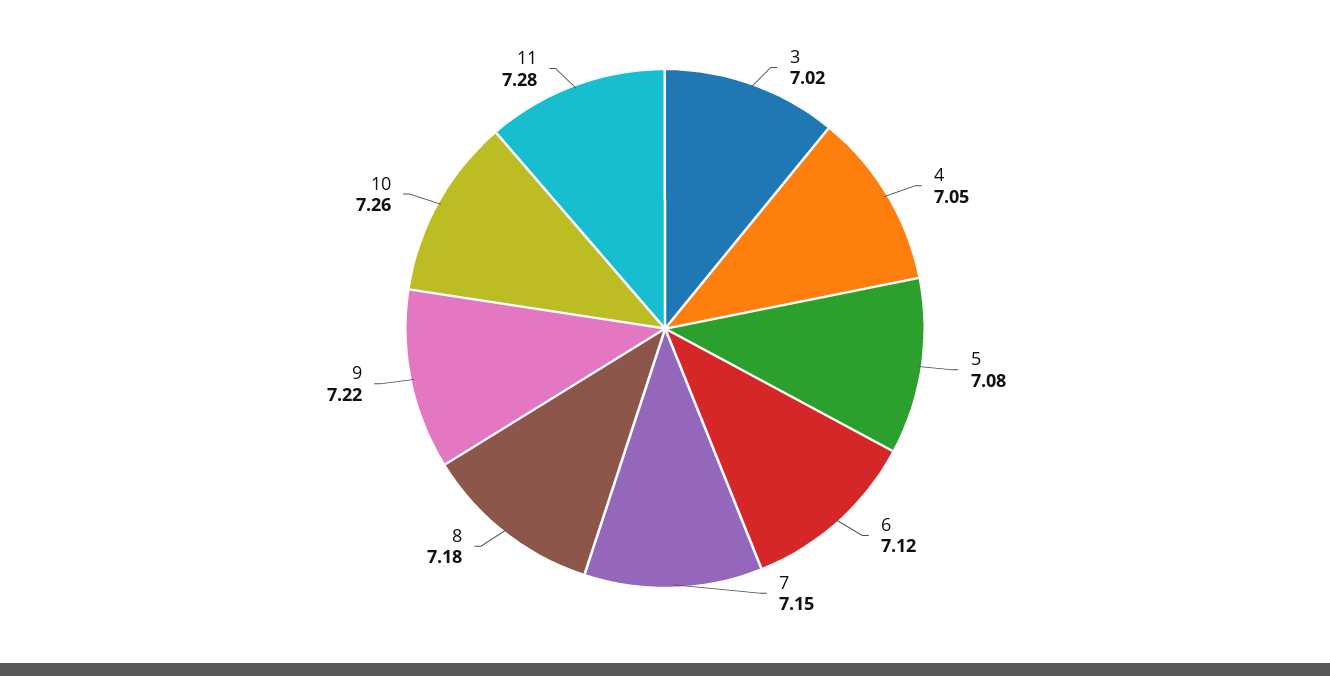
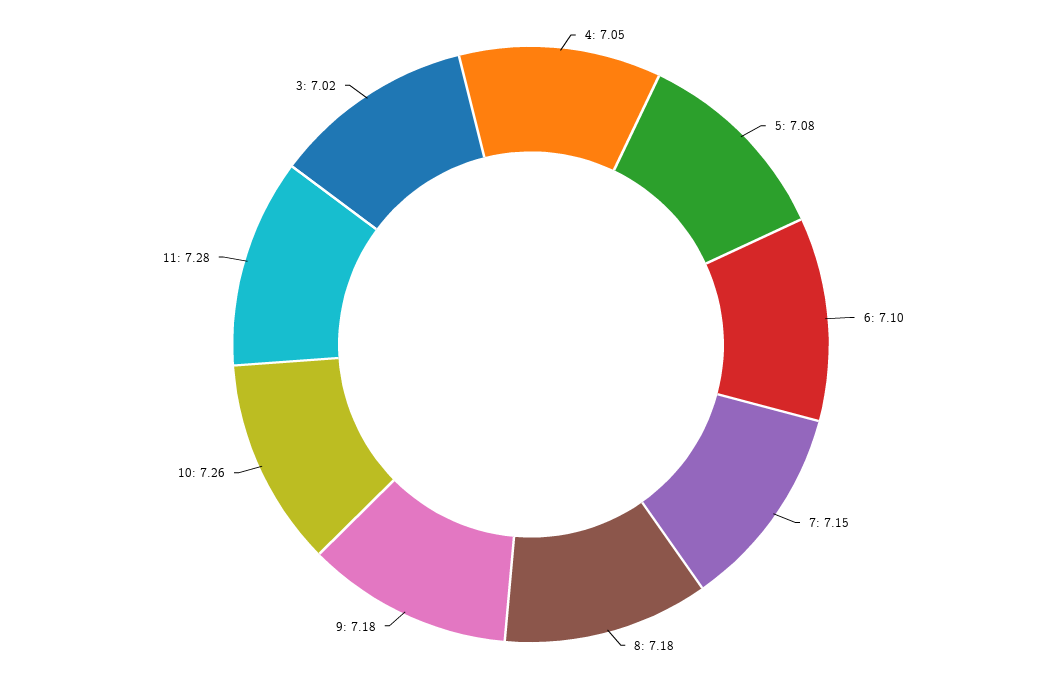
6: 7.12 -> 7.1
9: 7.22 -> 7.18

